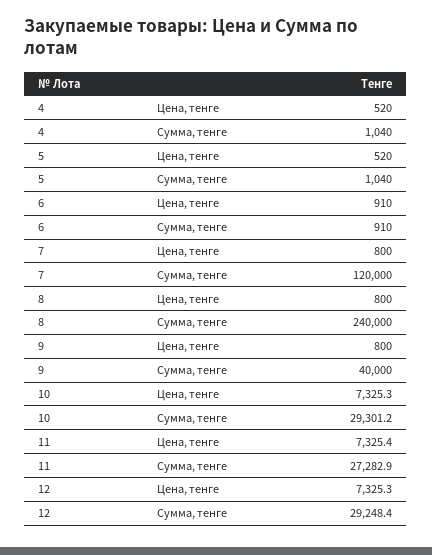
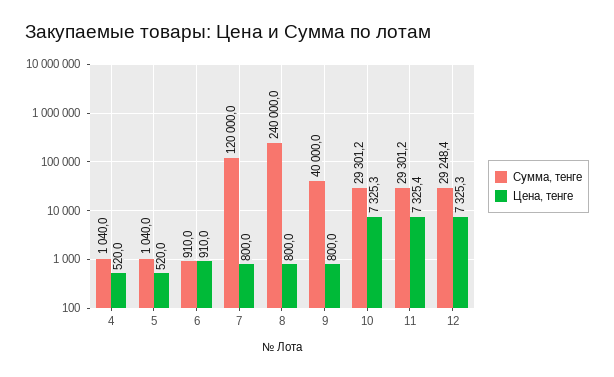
Сумма, тенге, 11: 27282.9 -> 29301.2

